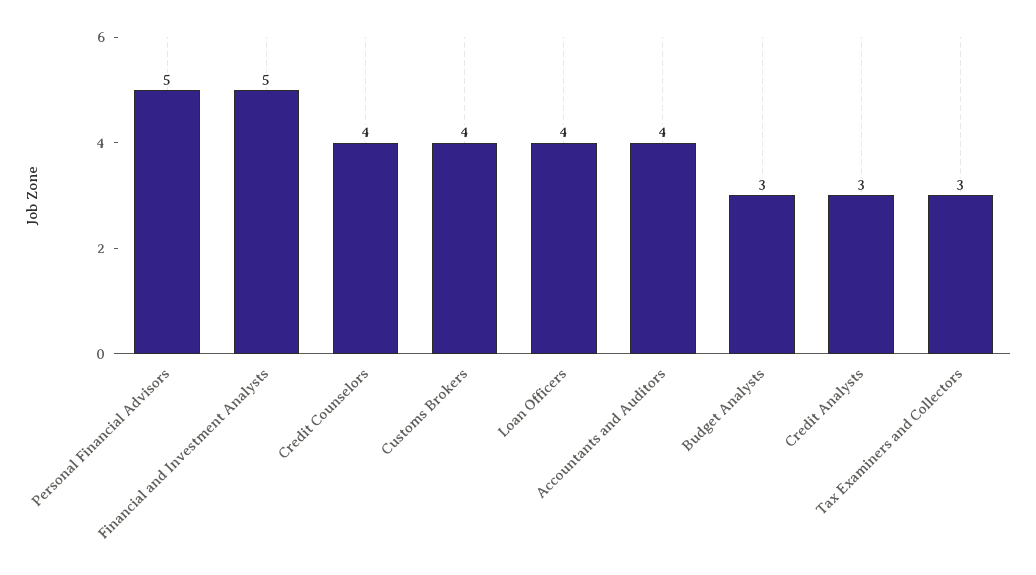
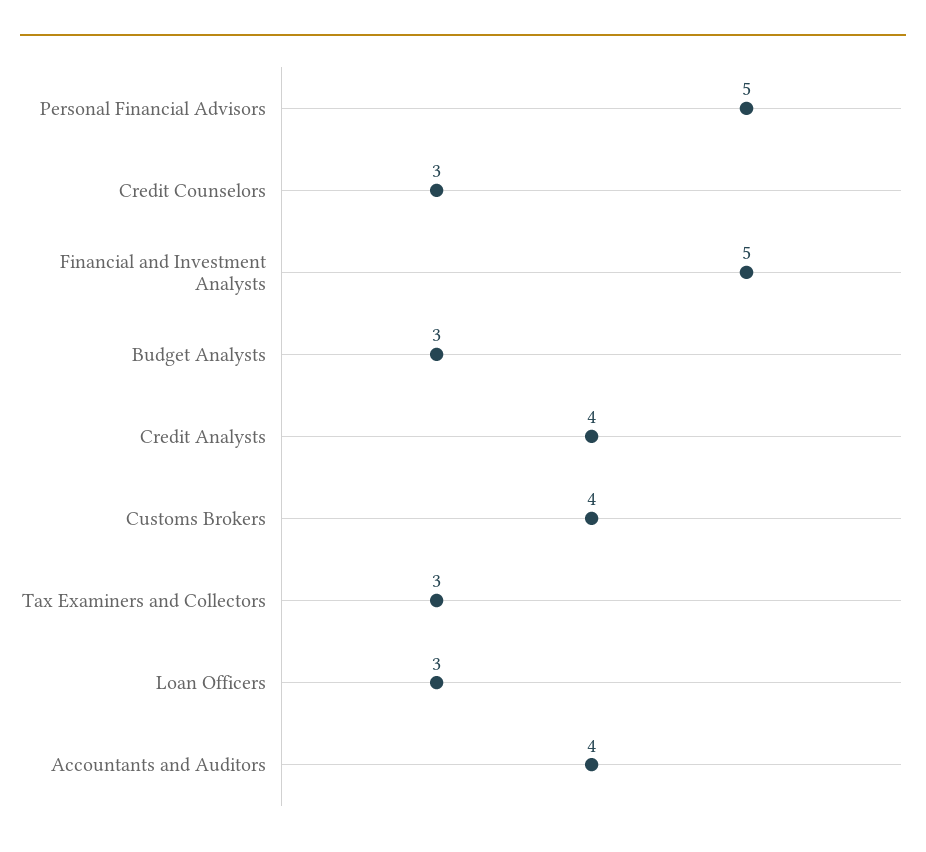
Credit Counselors: 4 -> 3
Loan Officers: 4 -> 3
Credit Analysts: 3 -> 4

